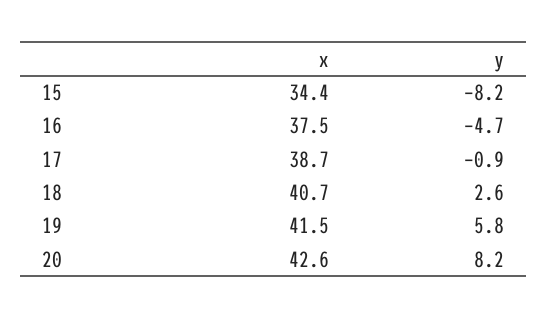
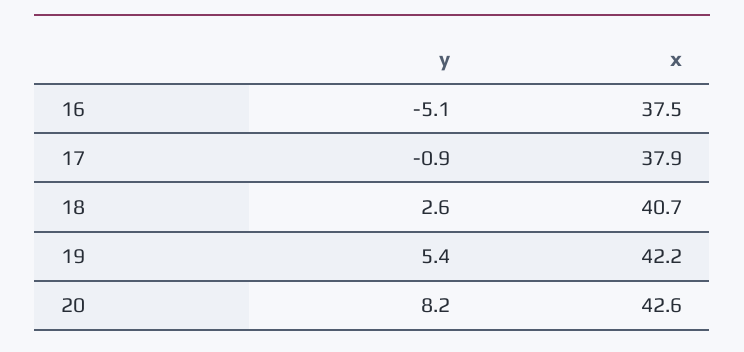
x, 15: 34.4 -> none
y, 15: -8.2 -> none
y, 16: -4.7 -> -5.1
x, 17: 38.7 -> 37.9
x, 19: 41.5 -> 42.2
y, 19: 5.8 -> 5.4

